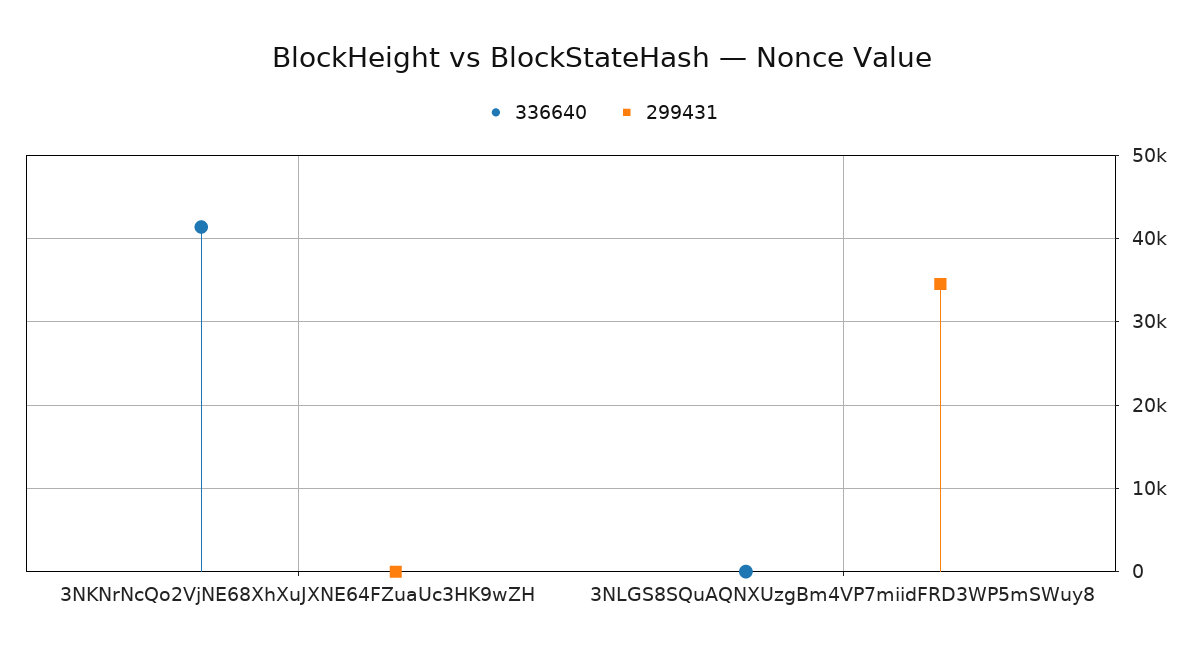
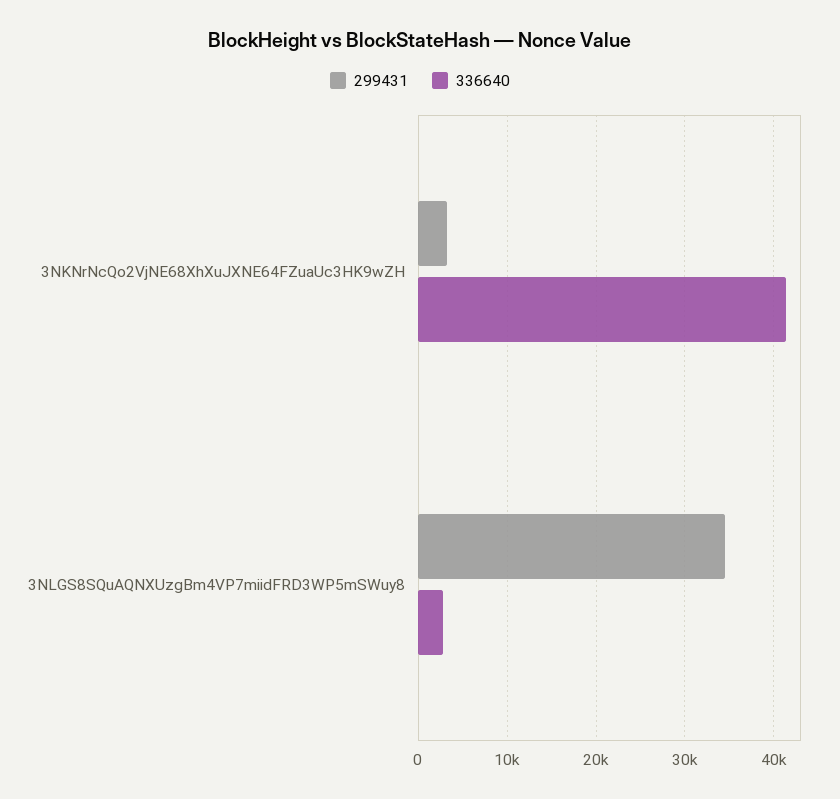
299431, 3NKNrNcQo2VjNE68XhXuJXNE64FZuaUc3HK9wZH: 0 -> 3000
336640, 3NLGS8SQuAQNXUzgBm4VP7miidFRD3WP5mSWuy8: 0 -> 3000

